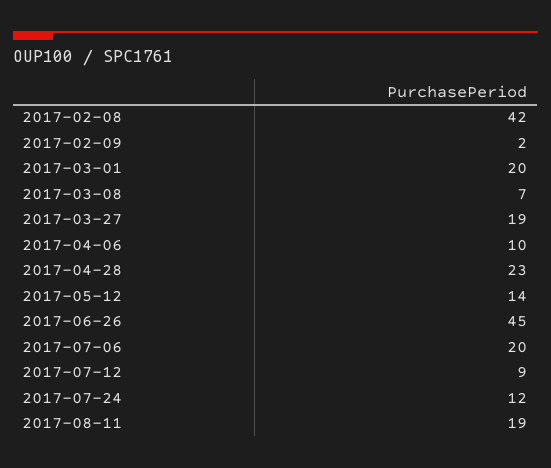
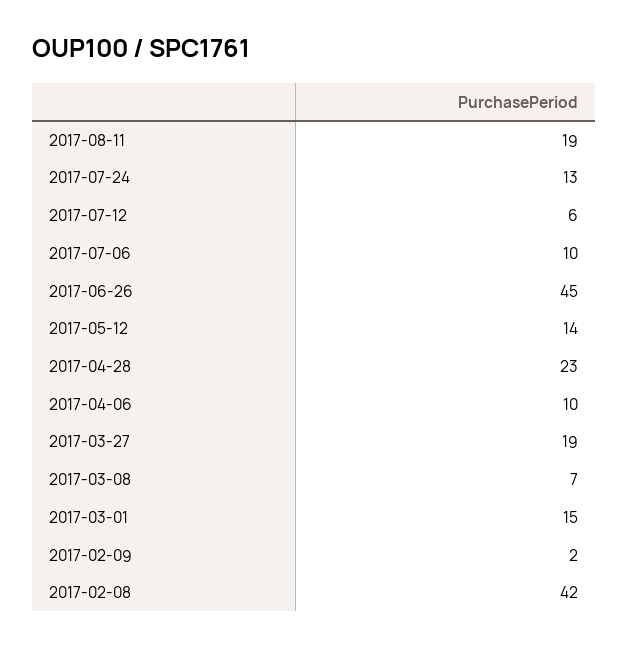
2017-03-01: 20 -> 15
2017-07-06: 20 -> 10
2017-07-12: 9 -> 6
2017-07-24: 12 -> 13

